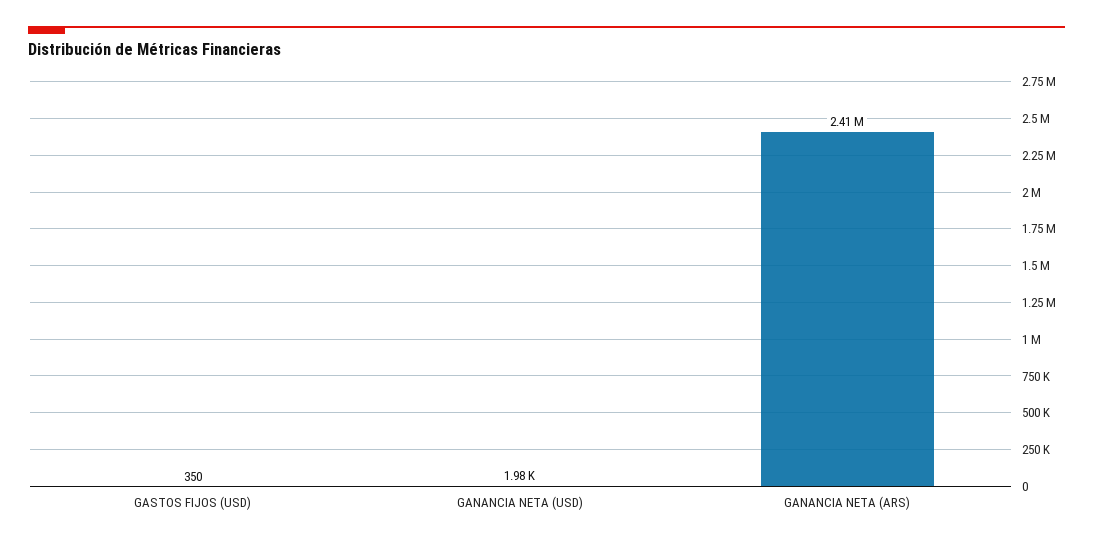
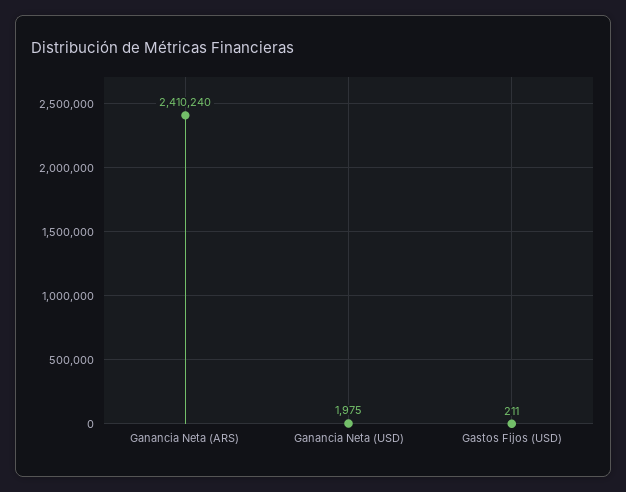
GASTOS FIJOS (USD): 350 -> 211

